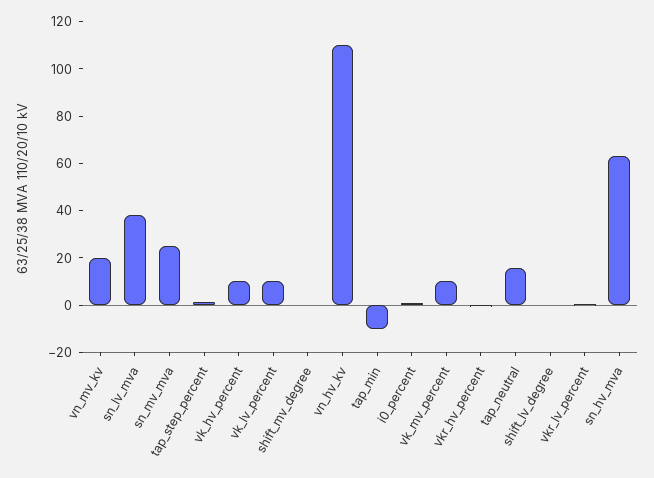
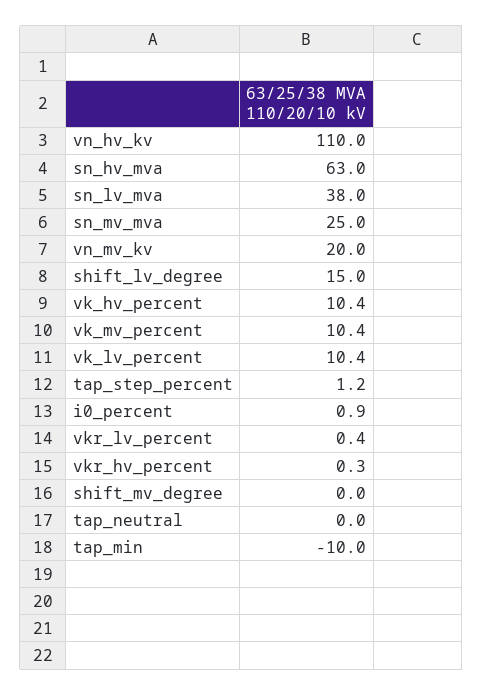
tap_neutral: 15 -> 0
shift_lv_degree: 0 -> 15

